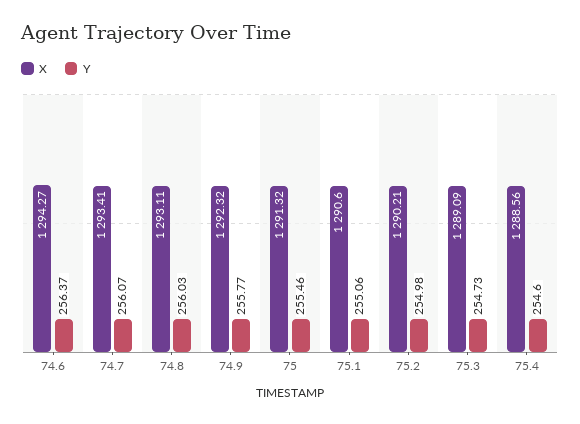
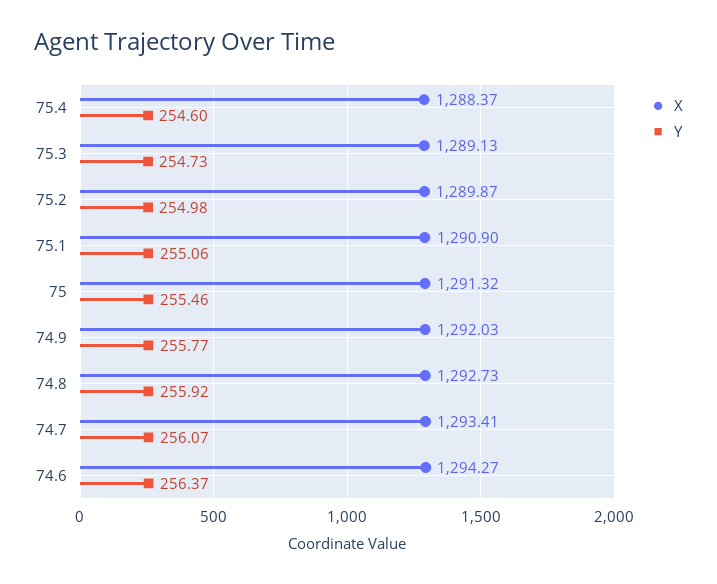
X, 74.8: 1293.11 -> 1292.73
Y, 74.8: 256.03 -> 255.92
X, 74.9: 1292.32 -> 1292.03
X, 75.1: 1290.6 -> 1290.9
X, 75.2: 1290.21 -> 1289.87
X, 75.3: 1289.09 -> 1289.13
X, 75.4: 1288.56 -> 1288.37

